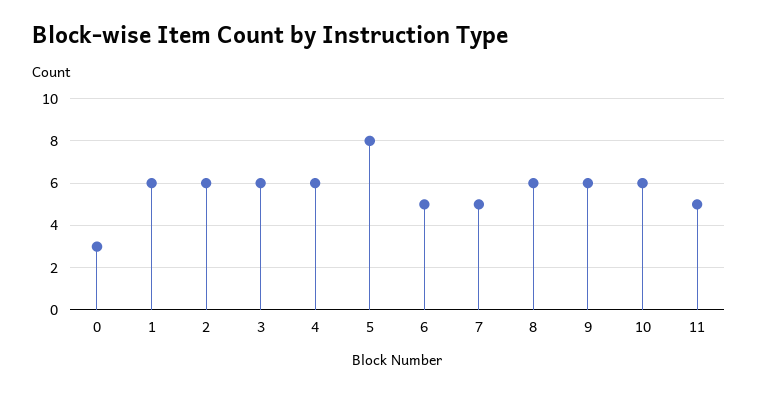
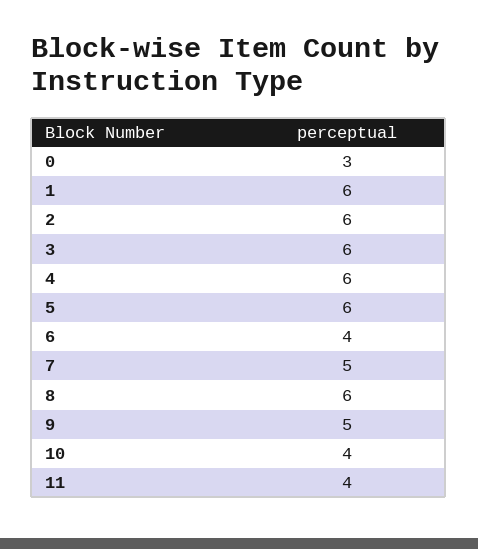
5: 8 -> 6
6: 5 -> 4
9: 6 -> 5
10: 6 -> 4
11: 5 -> 4

